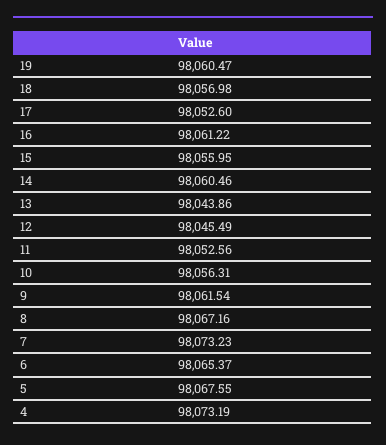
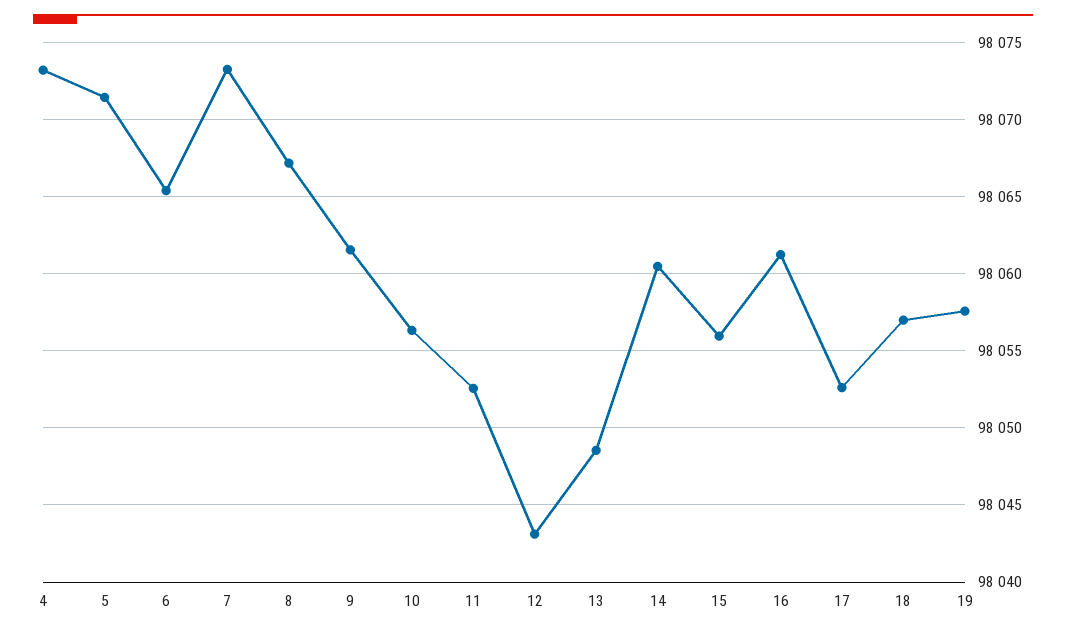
19: 98060.47 -> 98057.5
13: 98043.86 -> 98048.5
12: 98045.49 -> 98043
5: 98067.55 -> 98071.5

